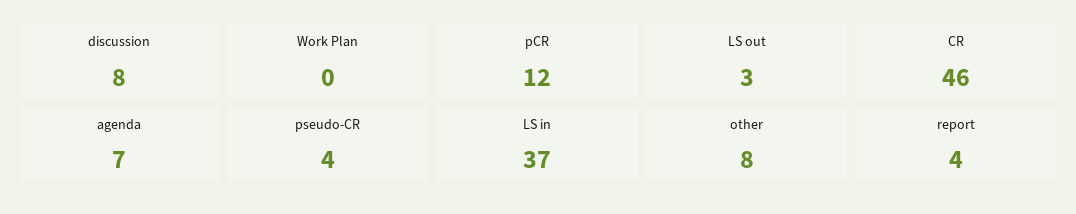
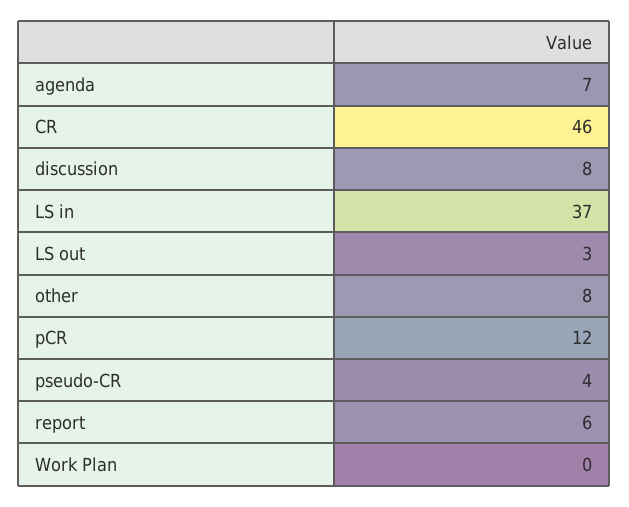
report: 4 -> 6

